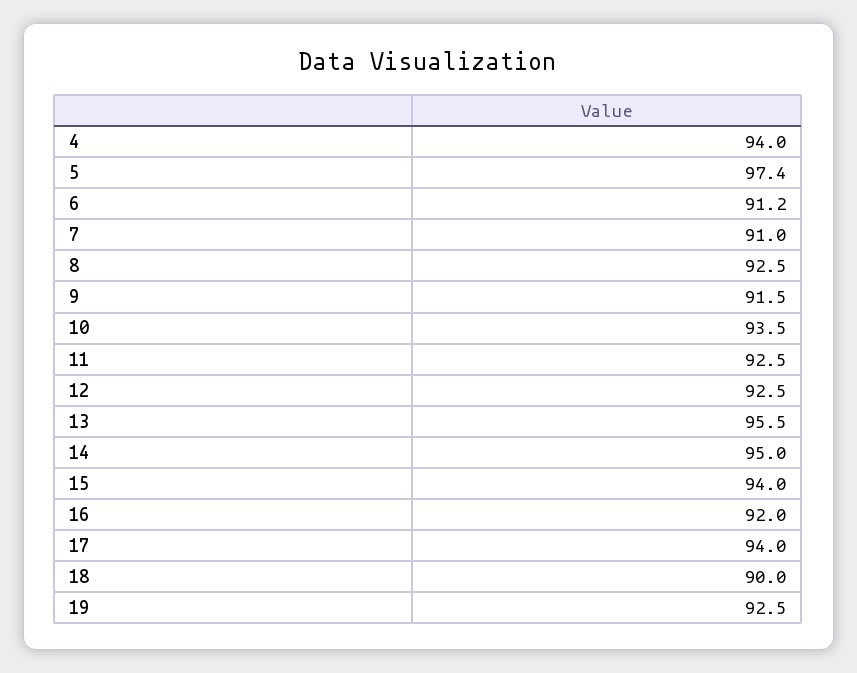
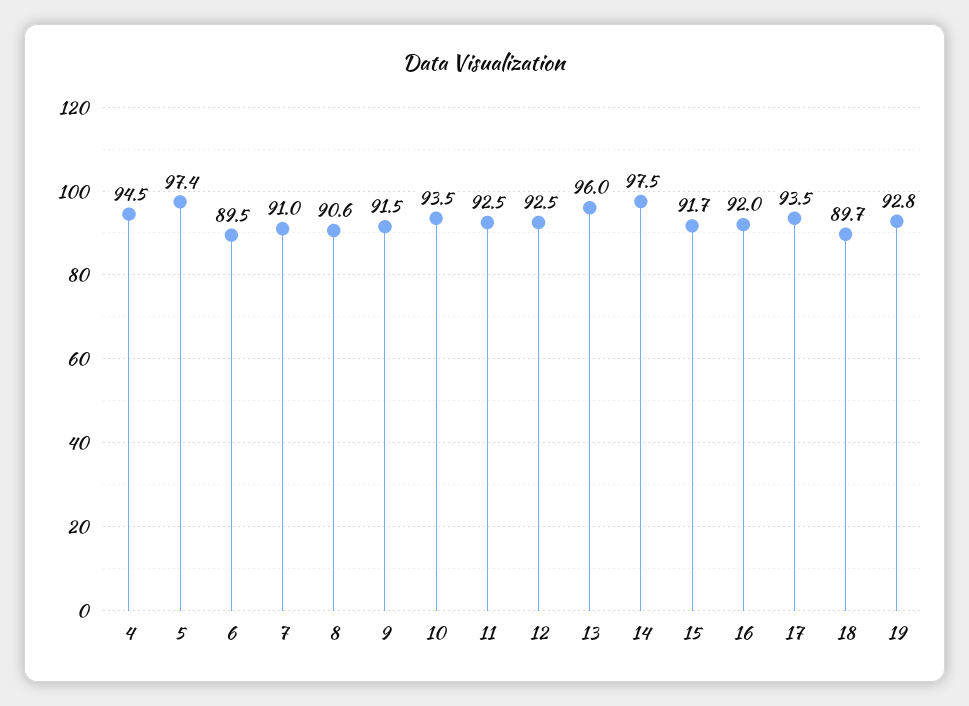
4: 94 -> 94.5
6: 91.2 -> 89.5
8: 92.5 -> 90.6
13: 95.5 -> 96
14: 95 -> 97.5
15: 94 -> 91.7
17: 94 -> 93.5
18: 90 -> 89.7
19: 92.5 -> 92.8

